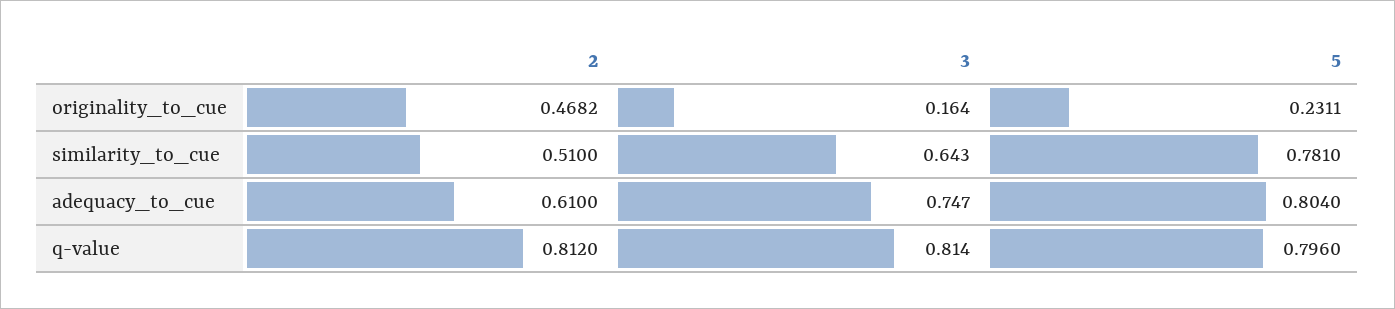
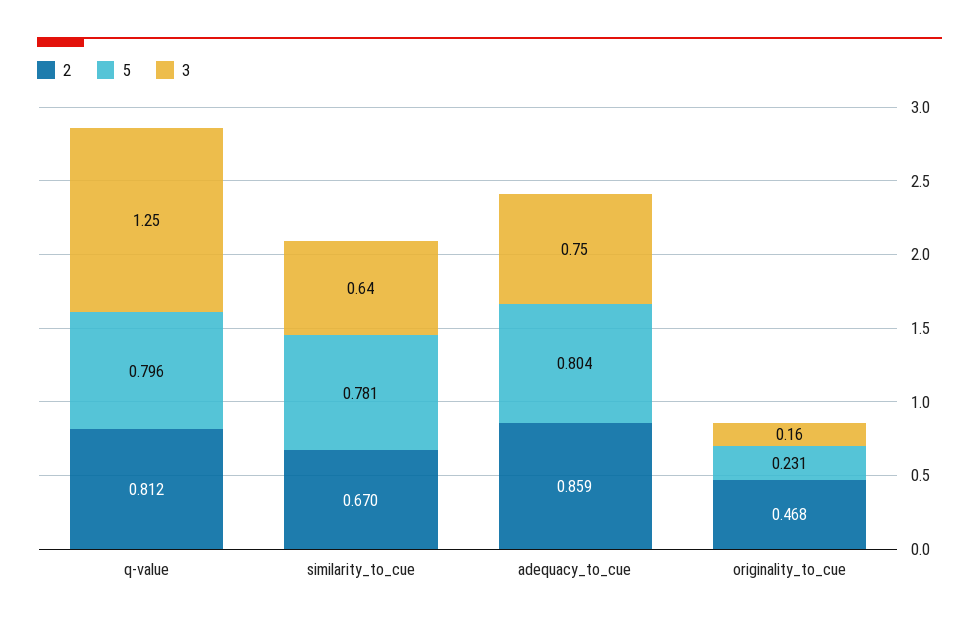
2, similarity_to_cue: 0.51 -> 0.67
2, adequacy_to_cue: 0.61 -> 0.859
3, q-value: 0.814 -> 1.25

